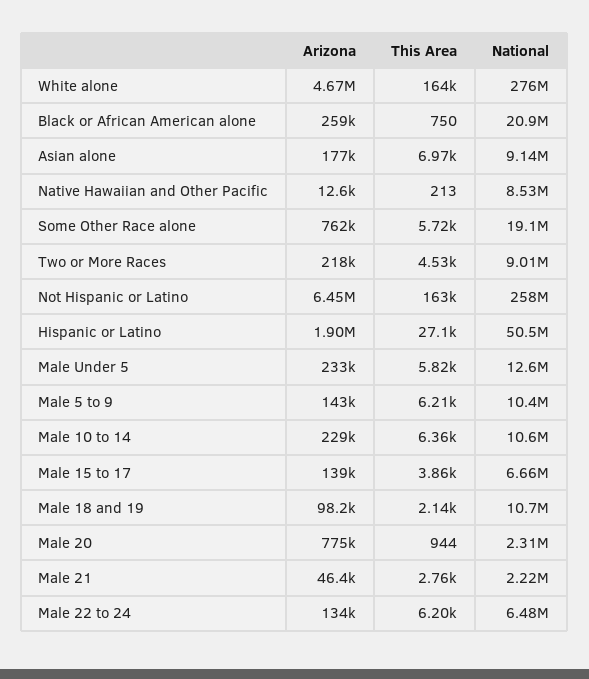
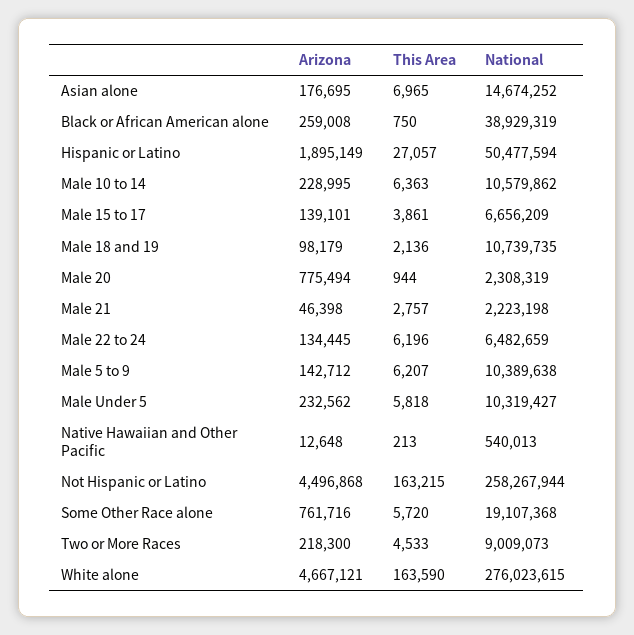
National, Black or African American alone: 20900000 -> 38929319
National, Asian alone: 9140000 -> 14674252
National, Native Hawaiian and Other Pacific: 8530000 -> 540013
Arizona, Not Hispanic or Latino: 6450000 -> 4496868
National, Male Under 5: 12600000 -> 10319427

